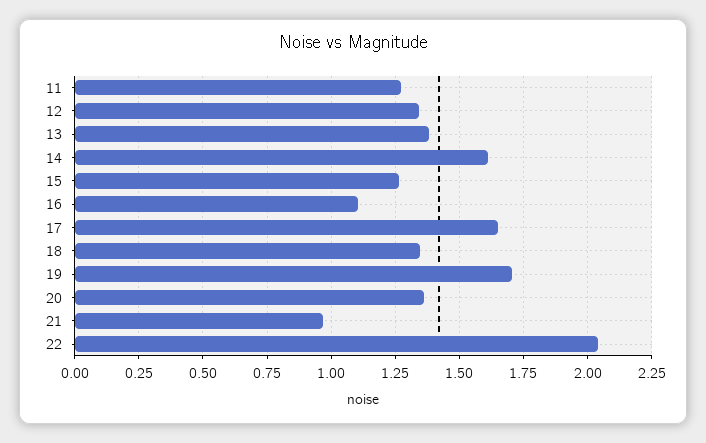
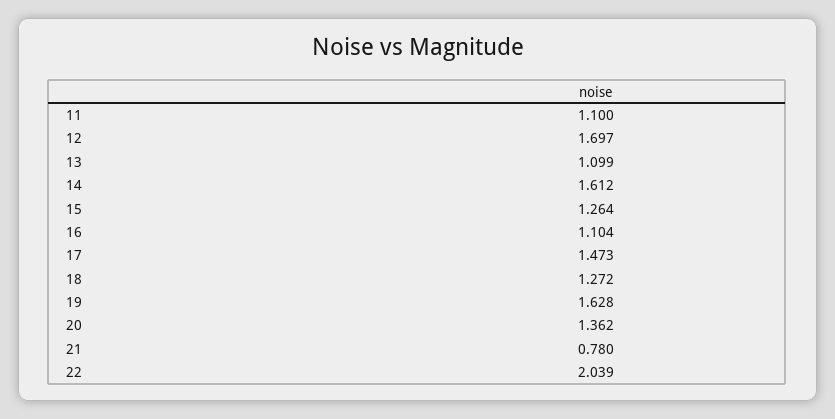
11: 1.275 -> 1.1
12: 1.35 -> 1.697
13: 1.375 -> 1.099
17: 1.65 -> 1.473
18: 1.35 -> 1.272
19: 1.7 -> 1.628
21: 0.975 -> 0.78

